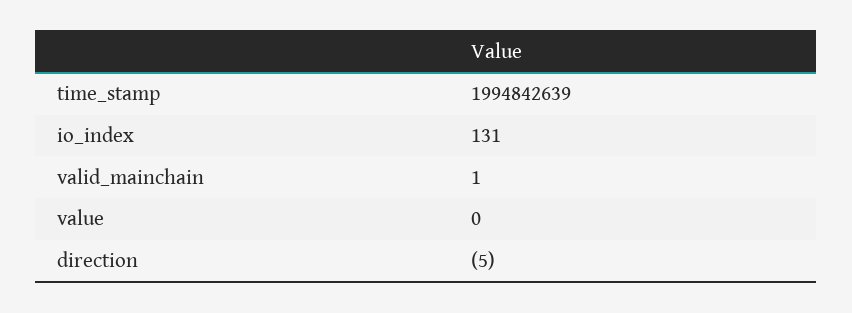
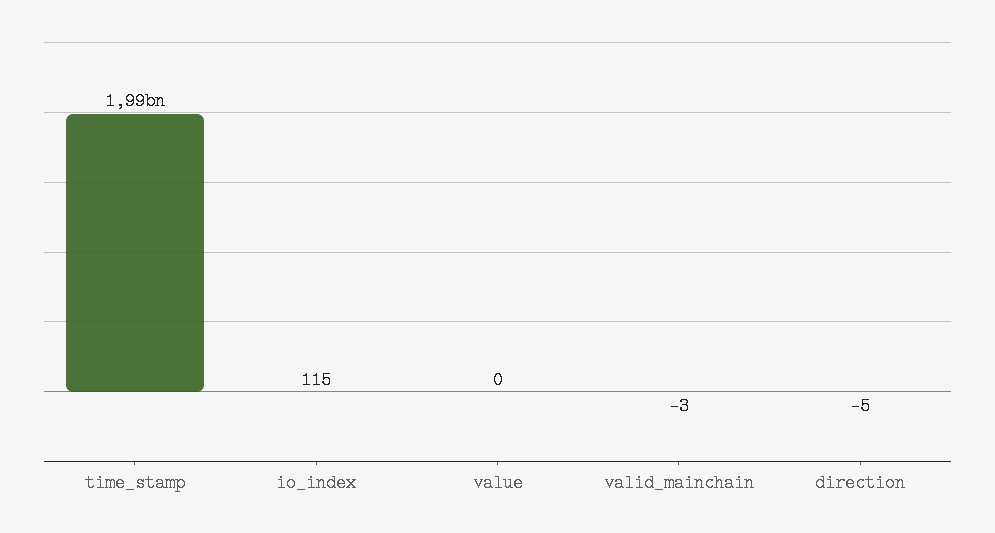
io_index: 131 -> 115
valid_mainchain: 1 -> -3

